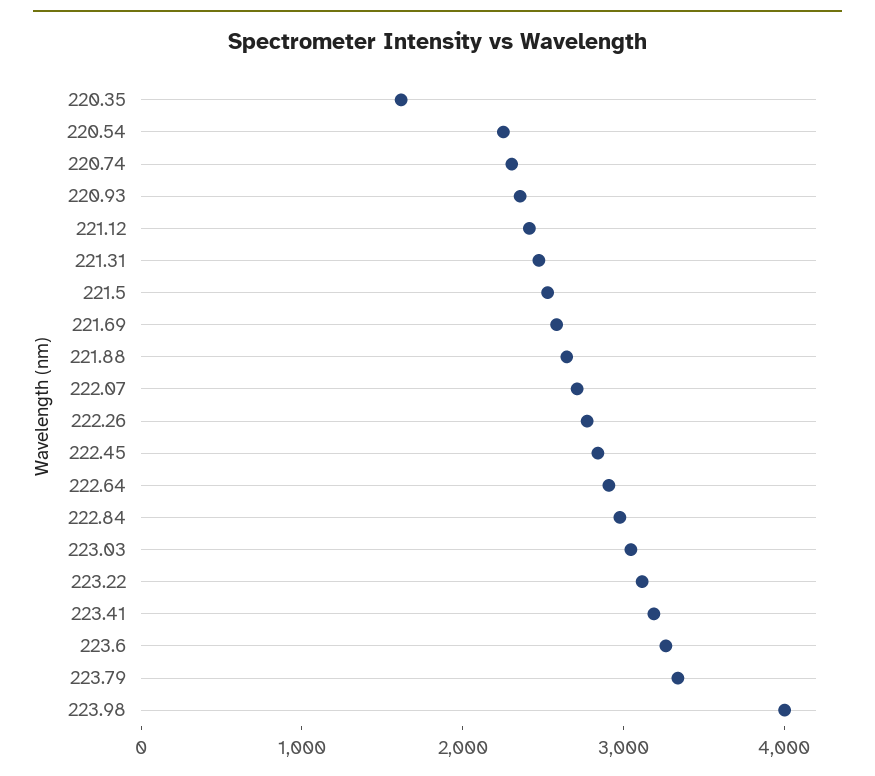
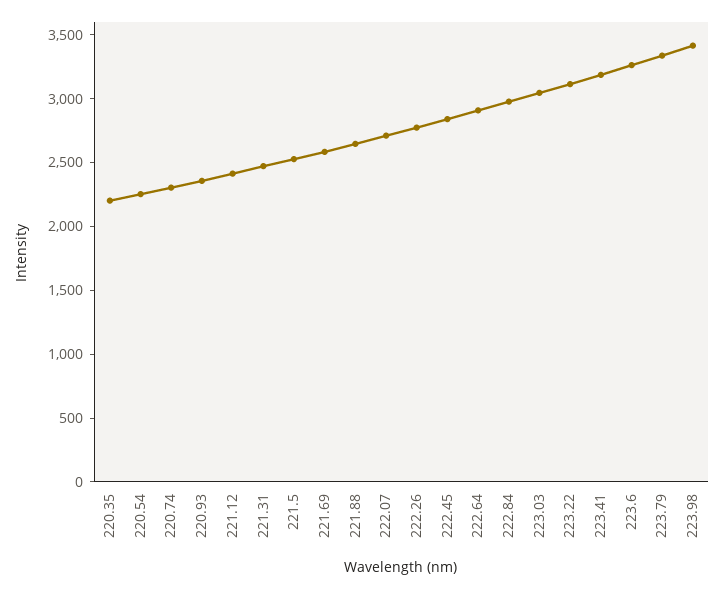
220.35: 1600 -> 2200
223.98: 4000 -> 3400

